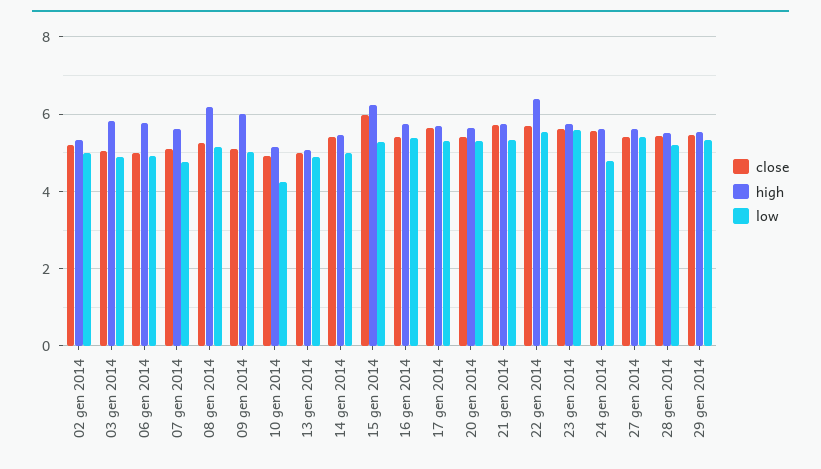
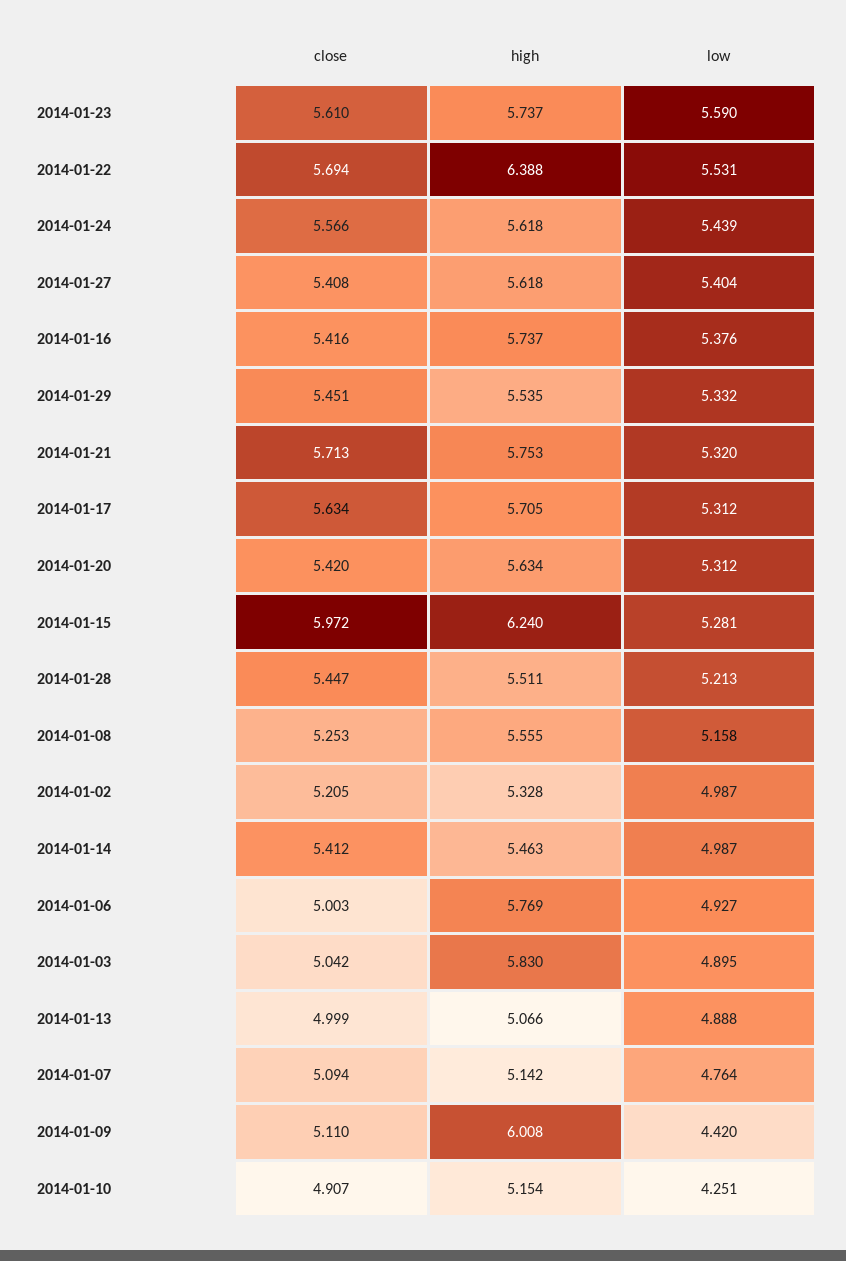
high, 07 gen 2014: 5.6 -> 5.142
high, 08 gen 2014: 6.2 -> 5.555
low, 09 gen 2014: 5 -> 4.42
low, 24 gen 2014: 4.8 -> 5.439

